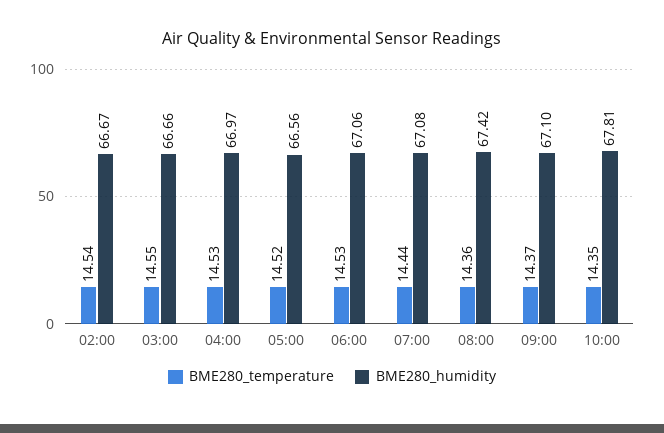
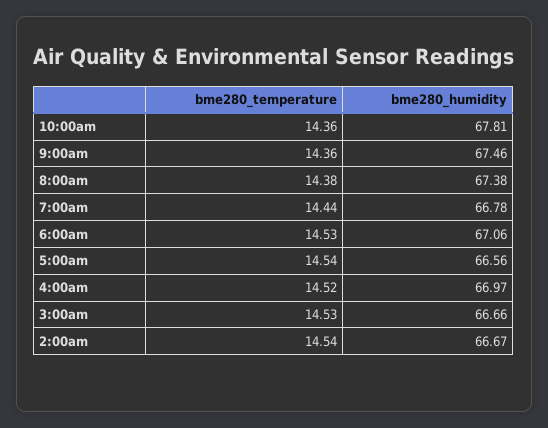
BME280_temperature, 03:00: 14.55 -> 14.53
BME280_temperature, 04:00: 14.53 -> 14.52
BME280_temperature, 05:00: 14.52 -> 14.54
BME280_humidity, 07:00: 67.08 -> 66.78
BME280_temperature, 08:00: 14.36 -> 14.38
BME280_humidity, 08:00: 67.42 -> 67.38
BME280_temperature, 09:00: 14.37 -> 14.36
BME280_humidity, 09:00: 67.1 -> 67.46
BME280_temperature, 10:00: 14.35 -> 14.36

